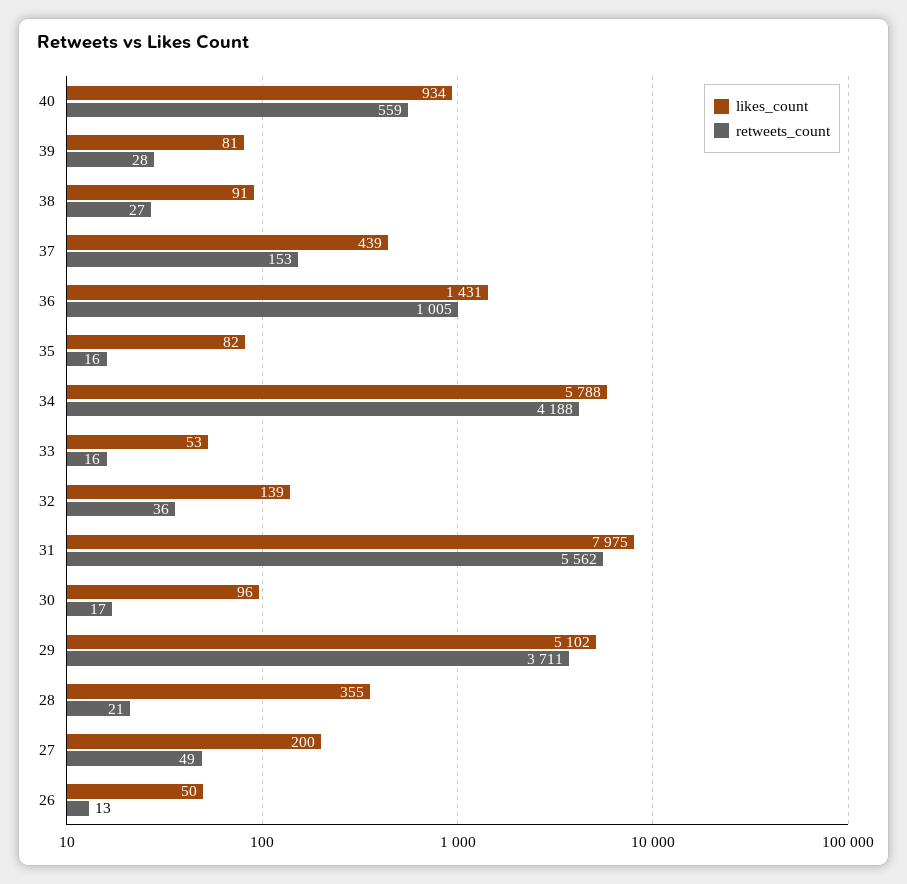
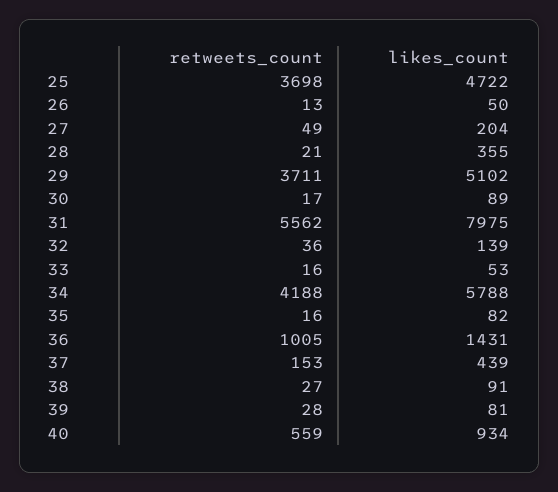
likes_count, 30: 96 -> 89
likes_count, 27: 200 -> 204
retweets_count, 25: none -> 3698
likes_count, 25: none -> 4722

